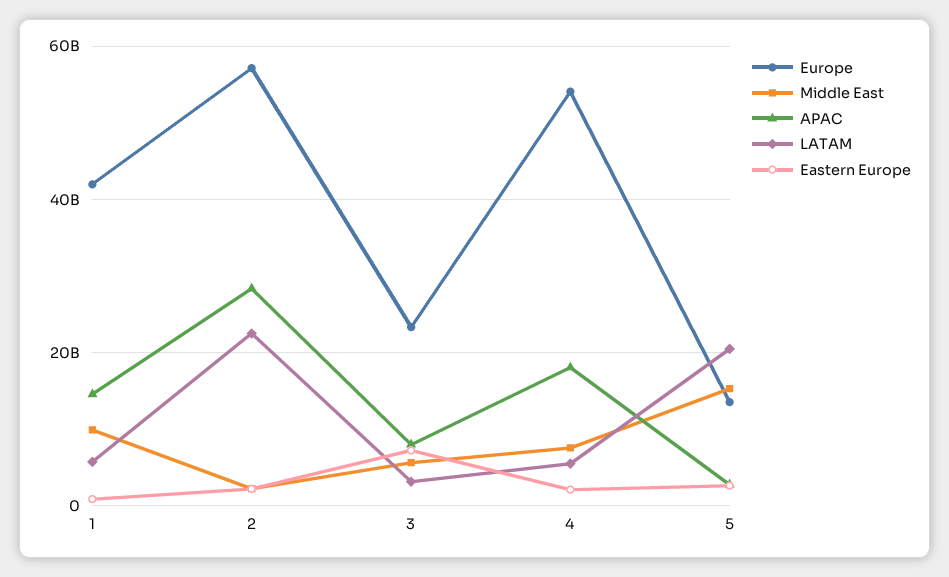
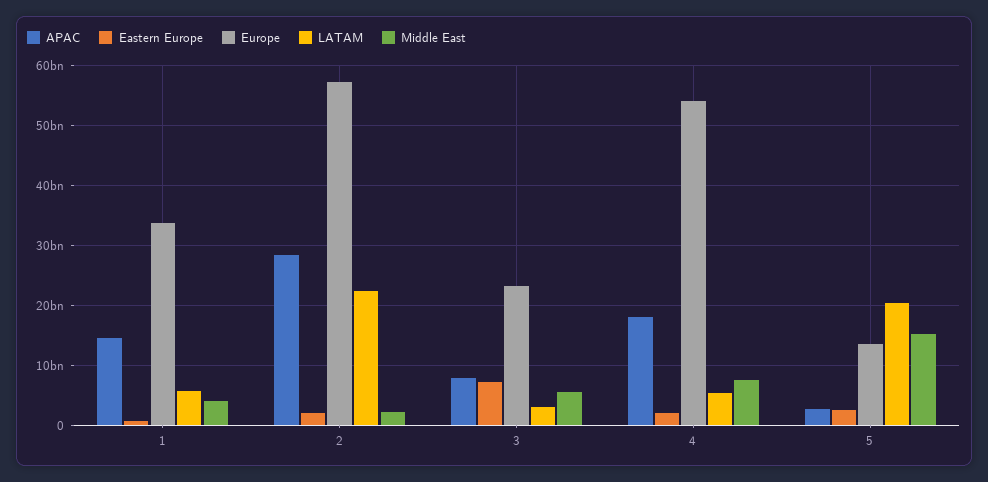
Europe, 1: 42000000000 -> 34000000000
Middle East, 1: 10000000000 -> 4000000000

